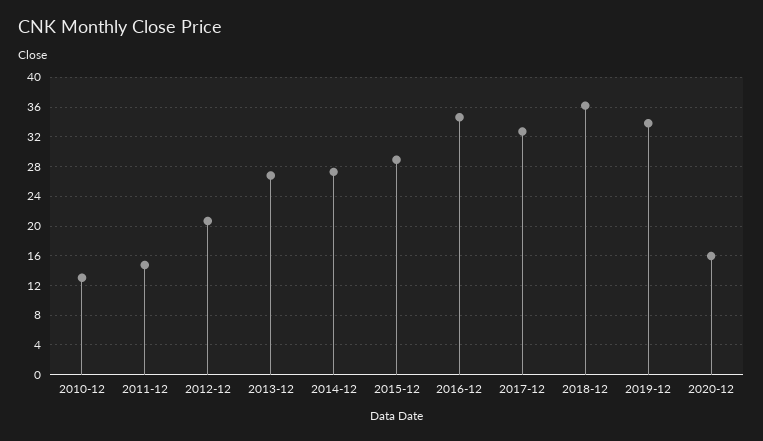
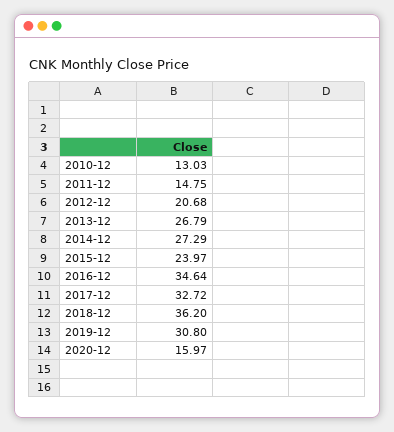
2015-12: 29 -> 23.97
2019-12: 34 -> 30.8

